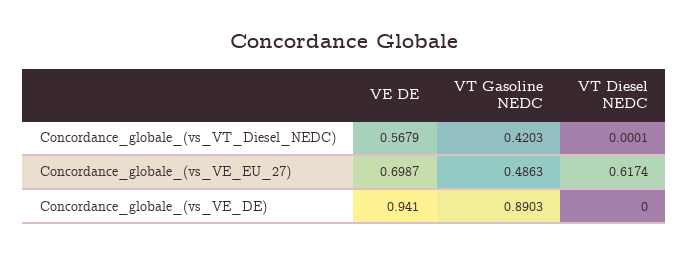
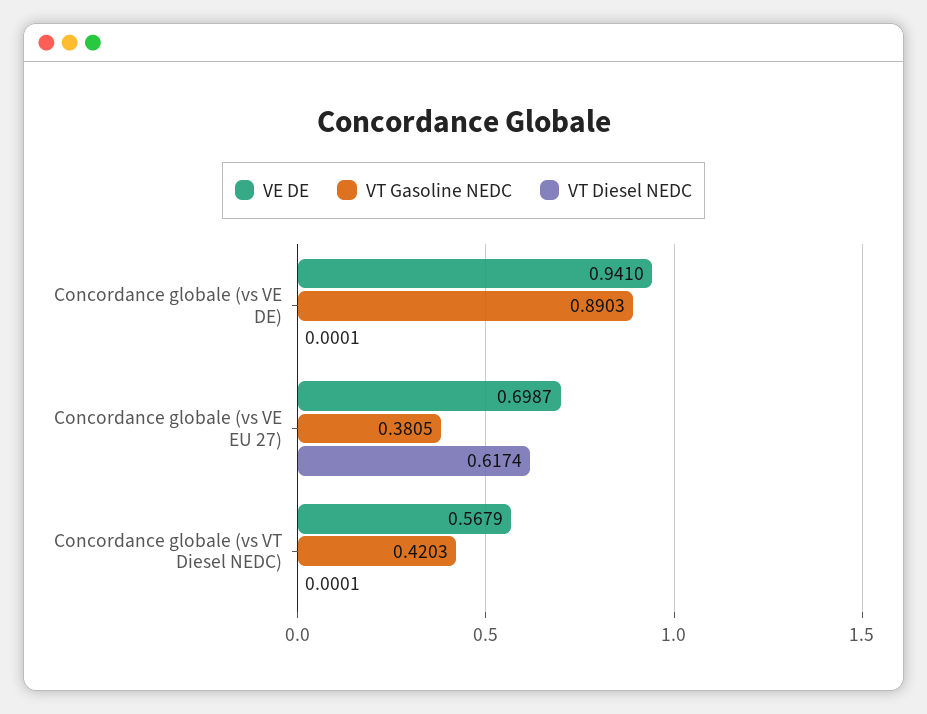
VT Gasoline NEDC, Concordance_globale_(vs_VE_EU_27): 0.4863 -> 0.3805
VT Diesel NEDC, Concordance_globale_(vs_VE_DE): 0 -> 0.0001

